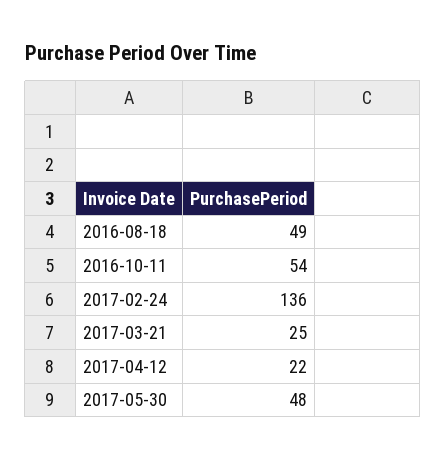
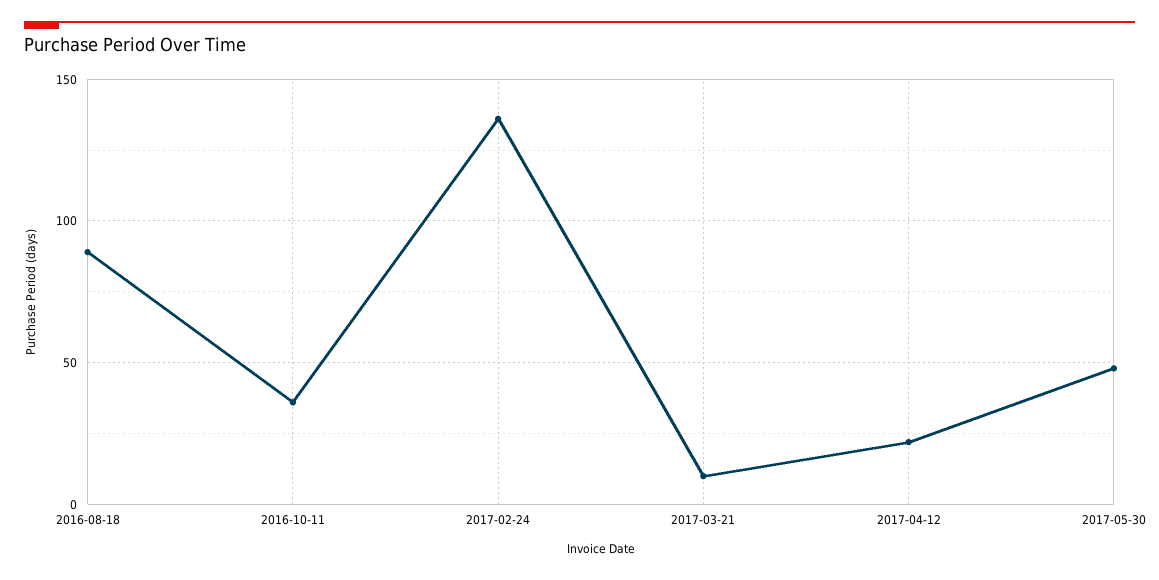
2016-08-18: 49 -> 90
2016-10-11: 54 -> 35
2017-03-21: 25 -> 10

